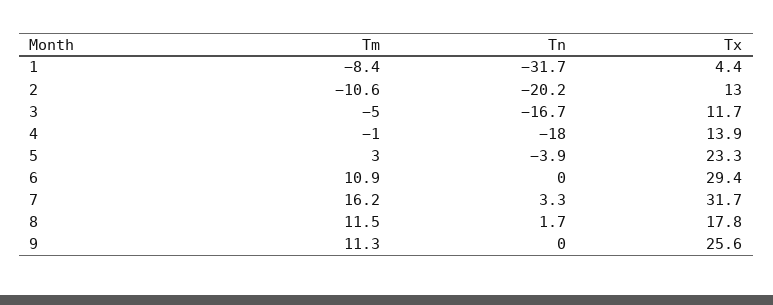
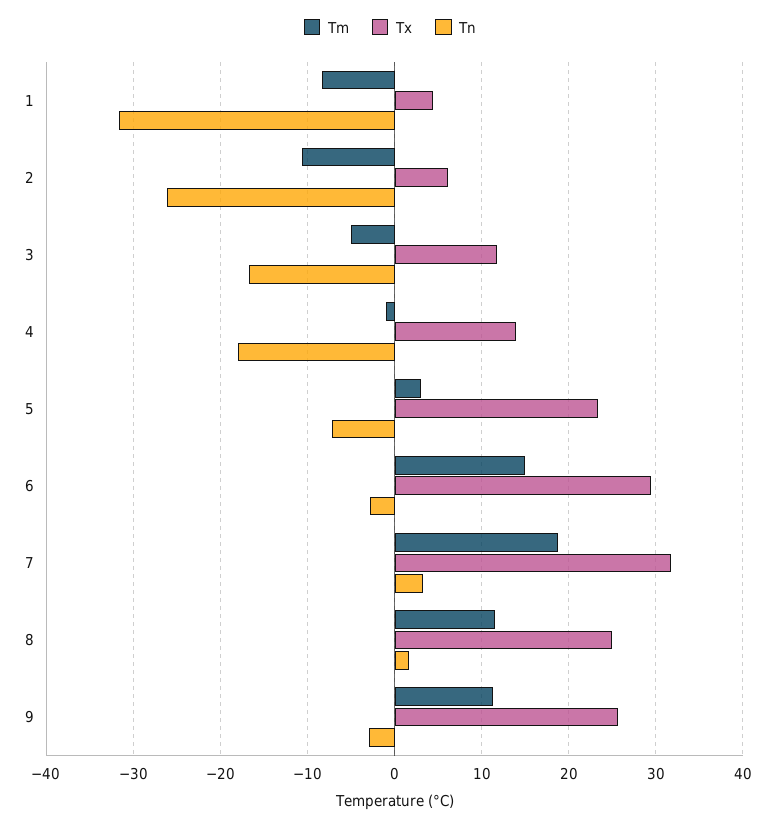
Tn, 2: -20.2 -> -26
Tx, 2: 13 -> 6
Tn, 5: -3.9 -> -7
Tm, 6: 10.9 -> 15
Tn, 6: 0 -> -3
Tm, 7: 16.2 -> 19
Tx, 8: 17.8 -> 25
Tn, 9: 0 -> -3

